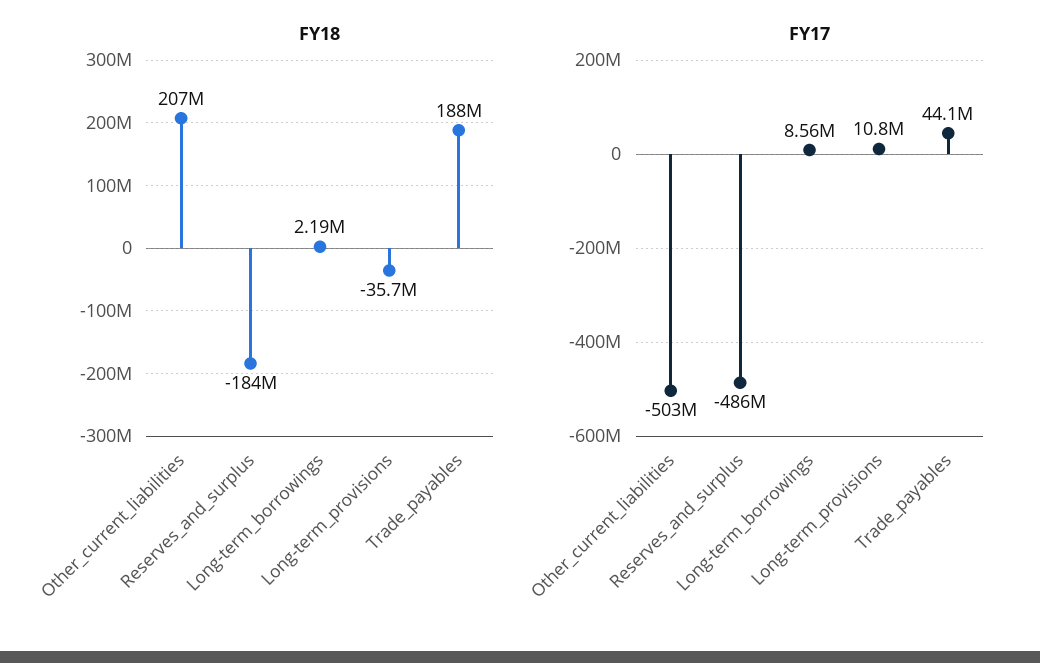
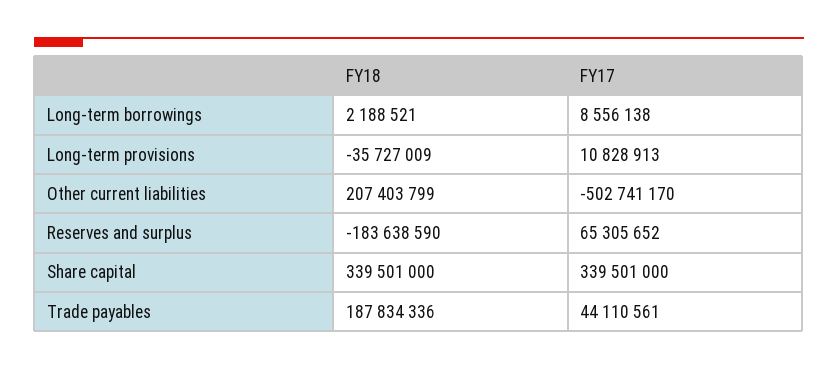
FY17, Reserves_and_surplus: -486000000 -> 65305652
FY18, Share capital: none -> 339501000
FY17, Share capital: none -> 339501000

